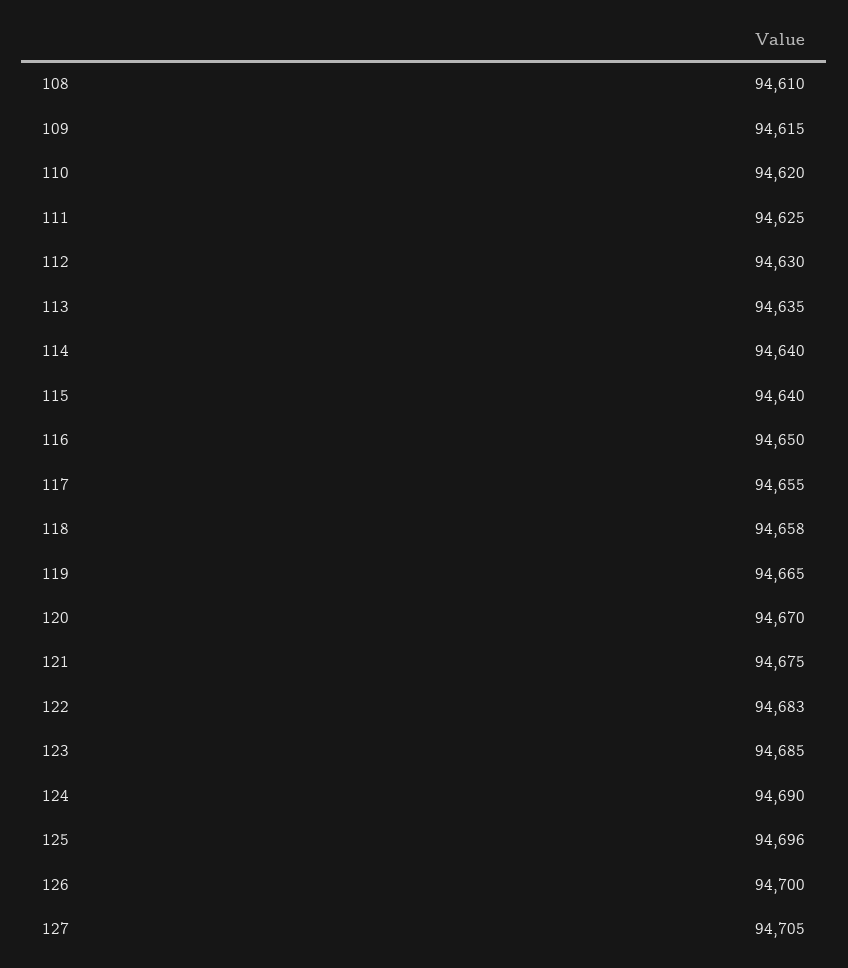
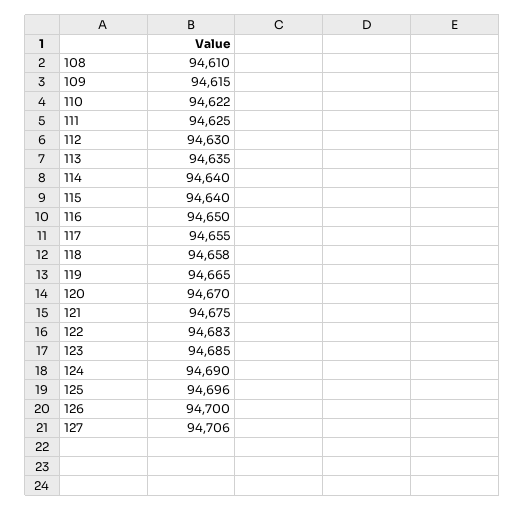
110: 94620 -> 94622
127: 94705 -> 94706

